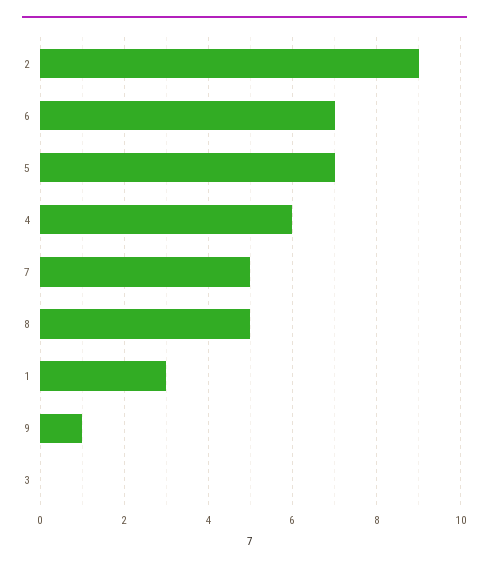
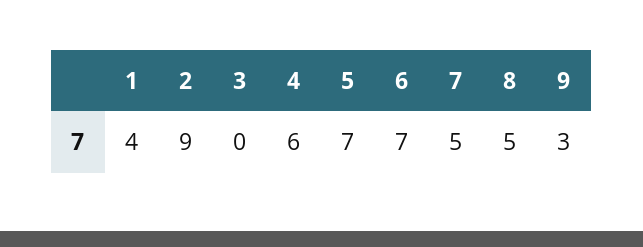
1: 3 -> 4
9: 1 -> 3

